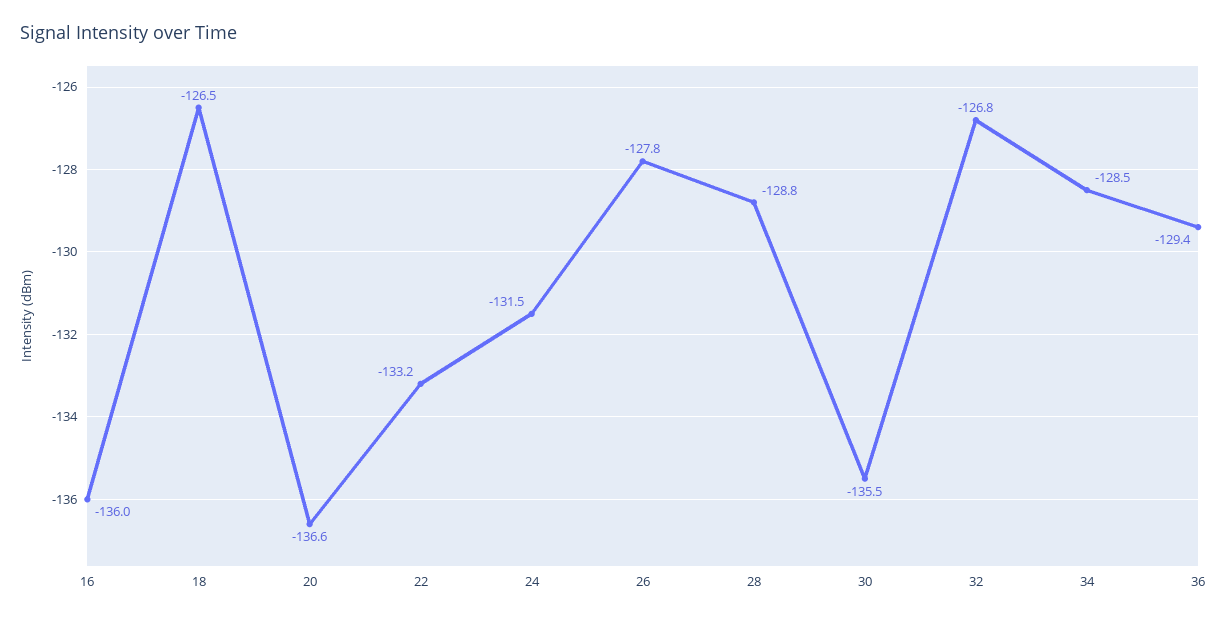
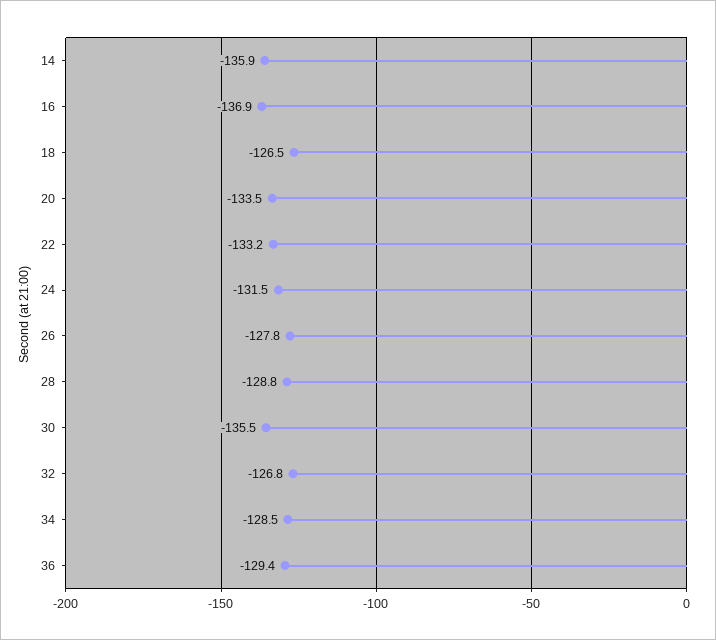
16: -136 -> -136.9
20: -136.6 -> -133.5
14: none -> -135.9

